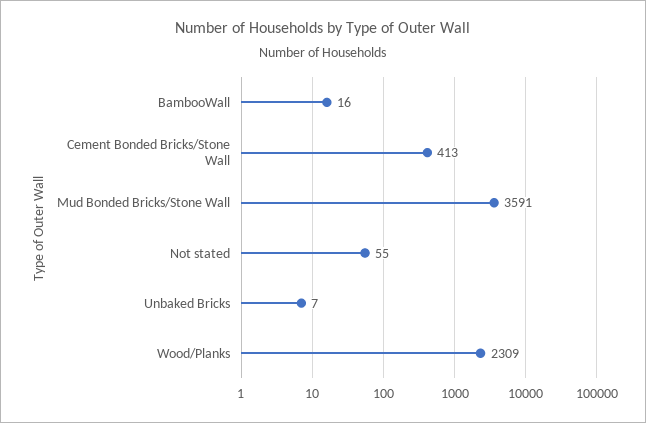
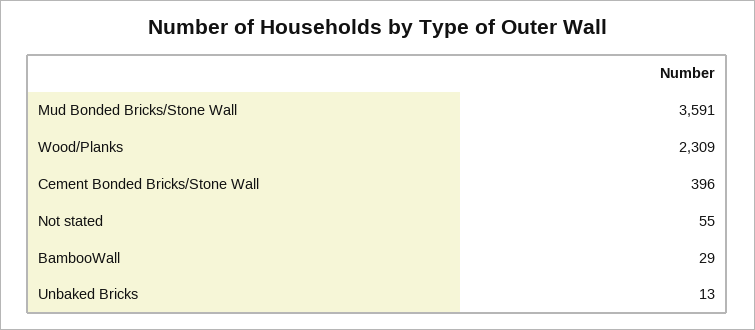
BambooWall: 16 -> 29
Cement Bonded Bricks/Stone Wall: 413 -> 396
Unbaked Bricks: 7 -> 13

